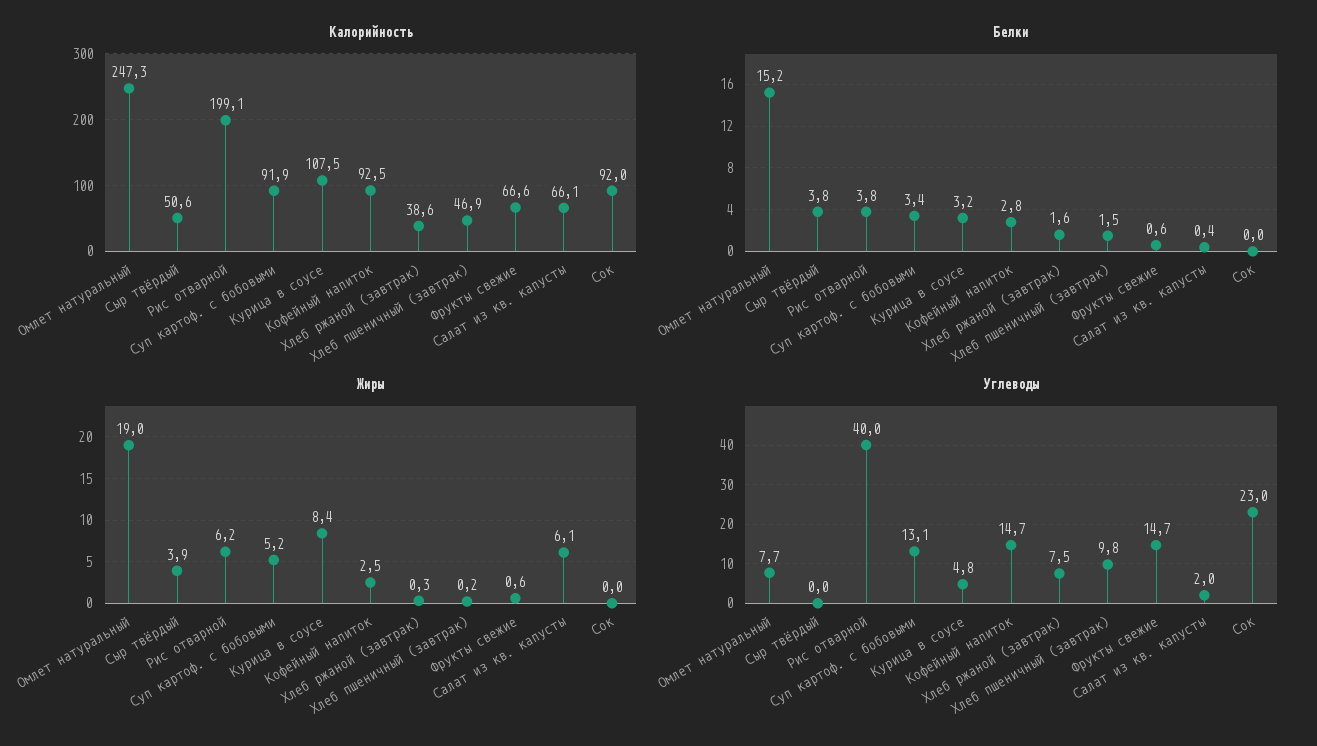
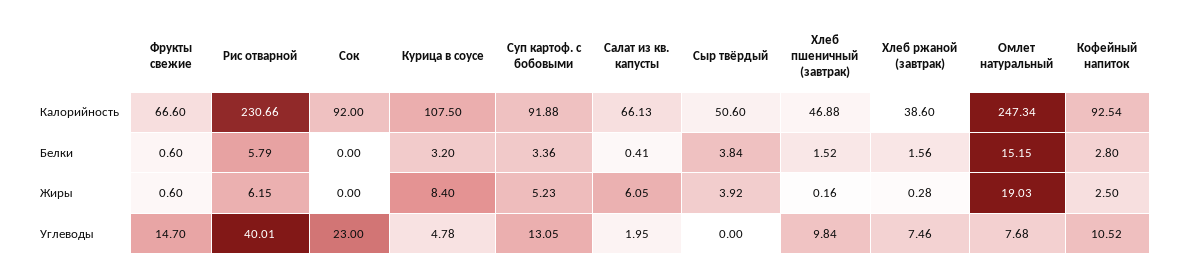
Калорийность, Рис отварной: 199.1 -> 230.66
Белки, Рис отварной: 3.8 -> 5.79
Углеводы, Кофейный напиток: 14.7 -> 10.52

